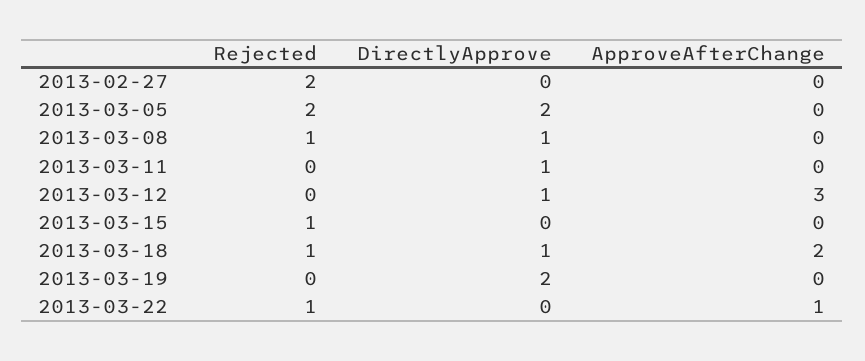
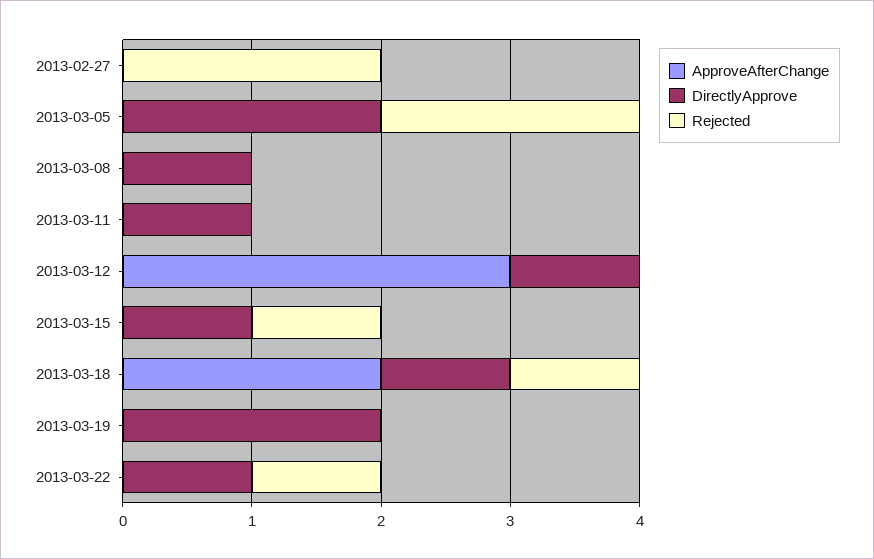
Rejected, 2013-03-08: 1 -> 0
DirectlyApprove, 2013-03-15: 0 -> 1
DirectlyApprove, 2013-03-22: 0 -> 1
ApproveAfterChange, 2013-03-22: 1 -> 0

